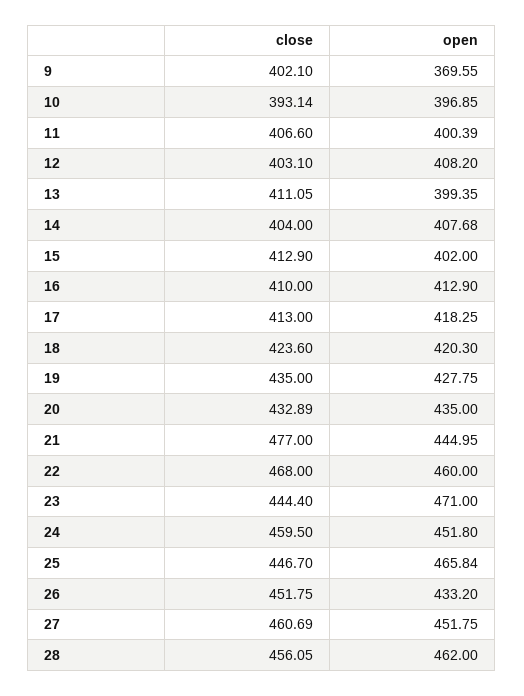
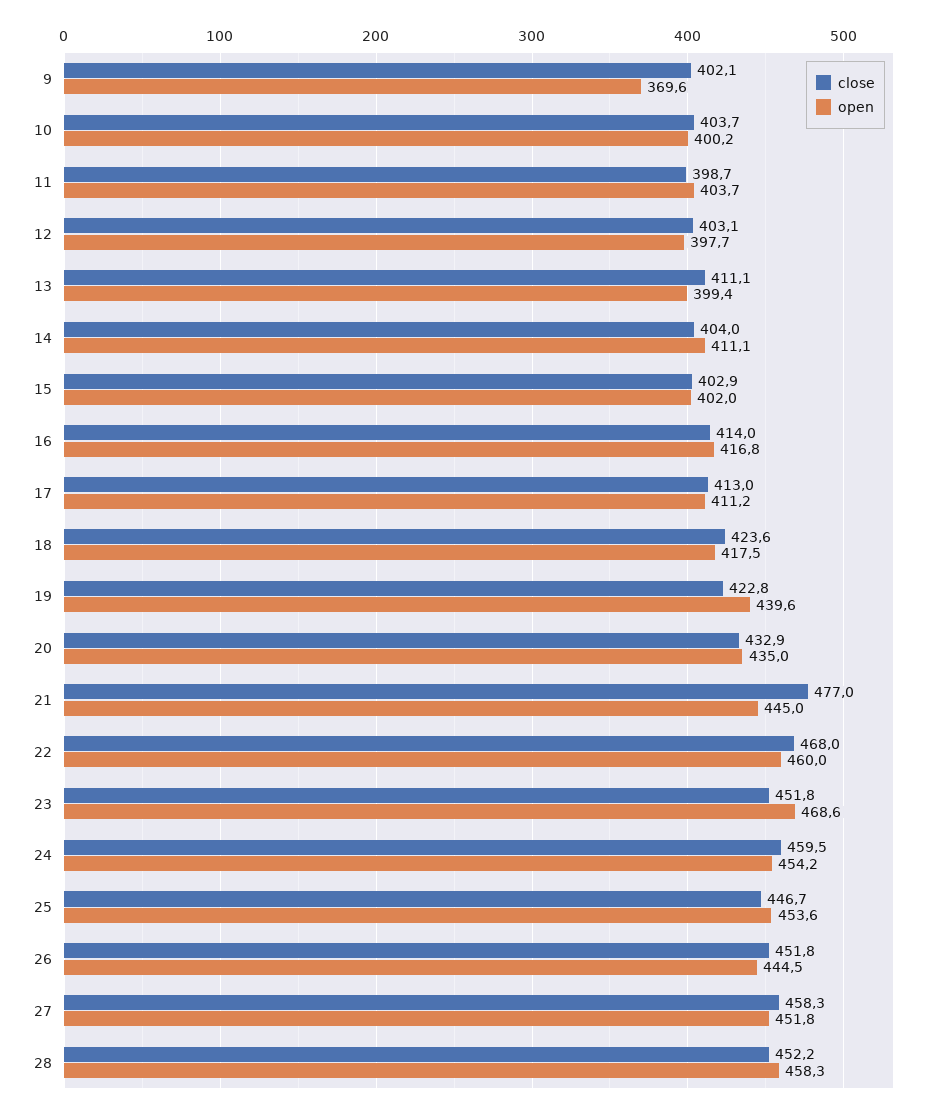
close, 10: 393.14 -> 403.7
open, 10: 396.85 -> 400.2
close, 11: 406.6 -> 398.7
open, 11: 400.39 -> 403.7
open, 12: 408.2 -> 397.7
open, 14: 407.68 -> 411.1
close, 15: 412.9 -> 402.9
close, 16: 410 -> 414
open, 16: 412.9 -> 416.8
open, 17: 418.25 -> 411.2
open, 18: 420.3 -> 417.5
close, 19: 435 -> 422.8
open, 19: 427.75 -> 439.6
close, 23: 444.4 -> 451.8
open, 23: 471 -> 468.6
open, 24: 451.8 -> 454.2
open, 25: 465.84 -> 453.6
open, 26: 433.2 -> 444.5
close, 27: 460.69 -> 458.3
close, 28: 456.05 -> 452.2
open, 28: 462 -> 458.3

